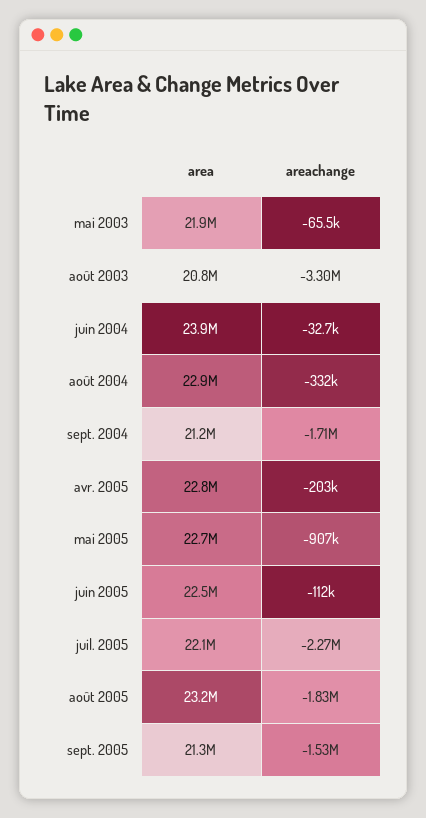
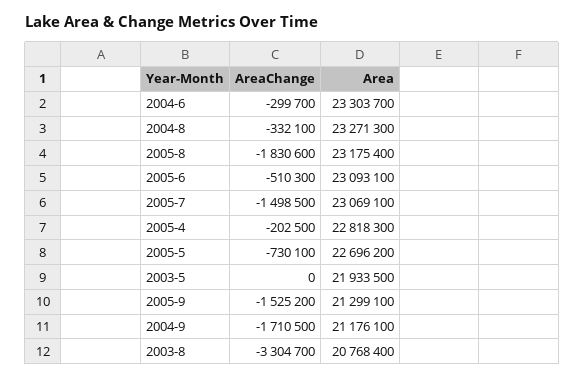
areachange, mai 2003: -65500 -> 0
area, juin 2004: 23900000 -> 23303700
areachange, juin 2004: -32700 -> -299700
area, août 2004: 22900000 -> 23271300
areachange, mai 2005: -907000 -> -730100
area, juin 2005: 22500000 -> 23093100
areachange, juin 2005: -112000 -> -510300
area, juil. 2005: 22100000 -> 23069100
areachange, juil. 2005: -2270000 -> -1498500

